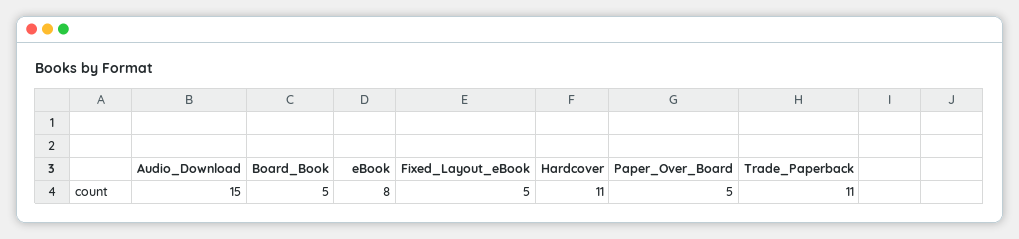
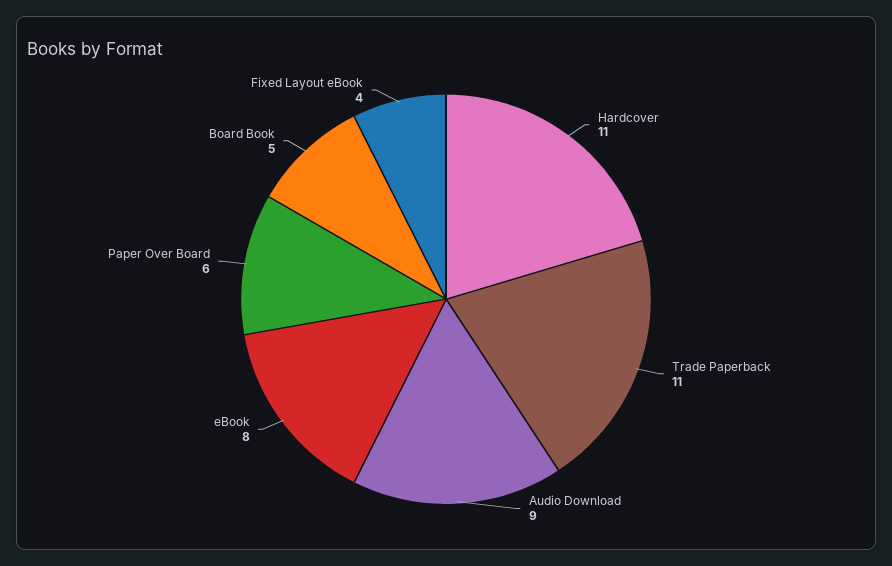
Audio_Download: 15 -> 9
Fixed_Layout_eBook: 5 -> 4
Paper_Over_Board: 5 -> 6

